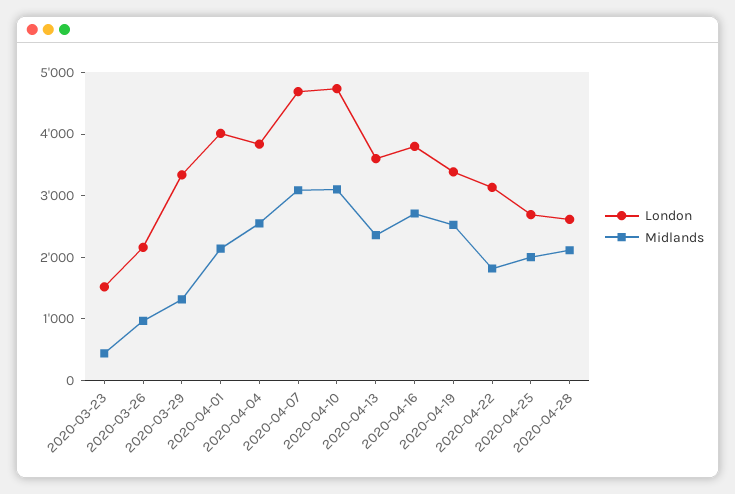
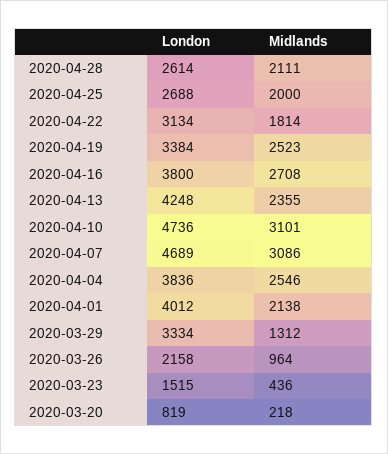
London, 2020-04-13: 3600 -> 4248
London, 2020-03-20: none -> 819
Midlands, 2020-03-20: none -> 218

